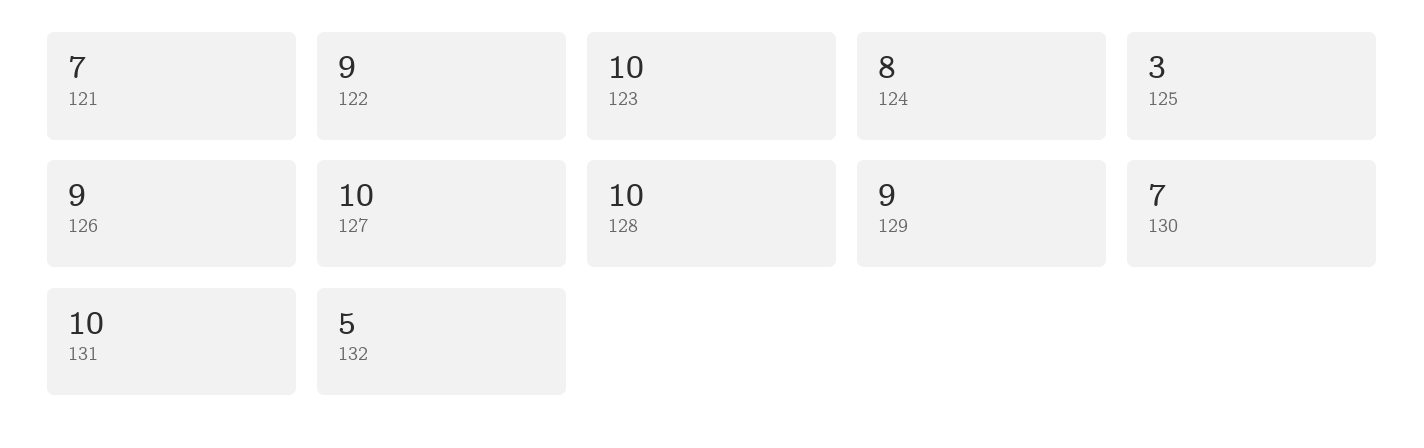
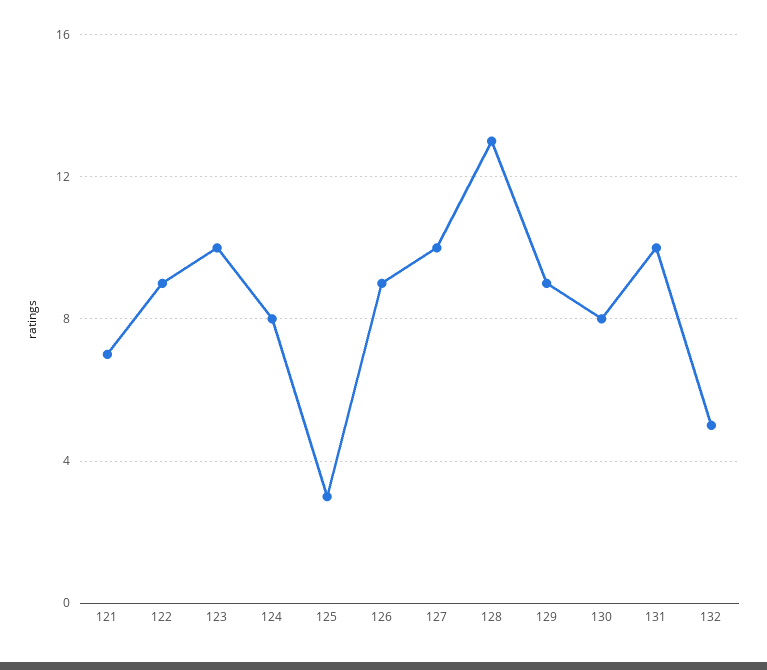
128: 10 -> 13
130: 7 -> 8

